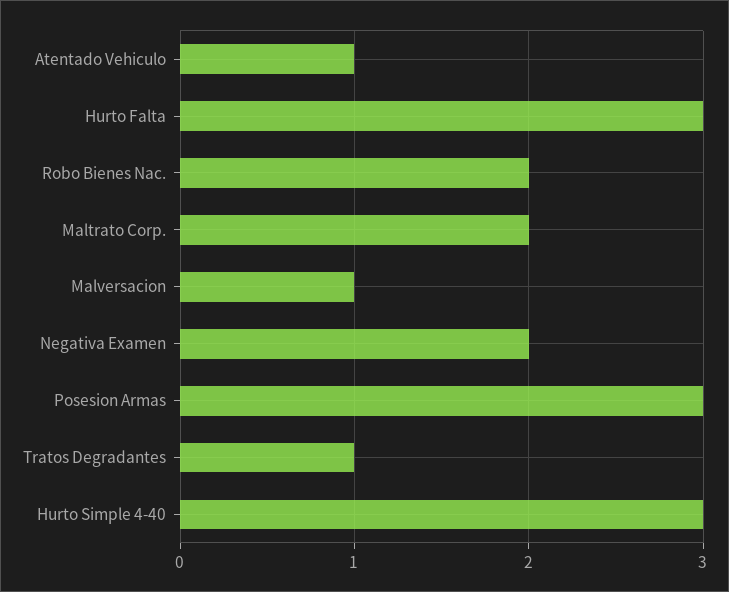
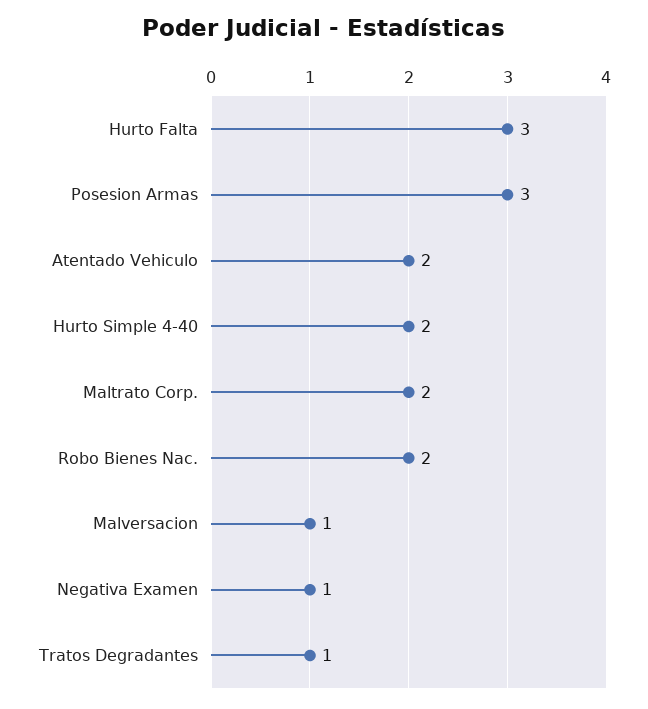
Atentado Vehiculo: 1 -> 2
Negativa Examen: 2 -> 1
Hurto Simple 4-40: 3 -> 2

